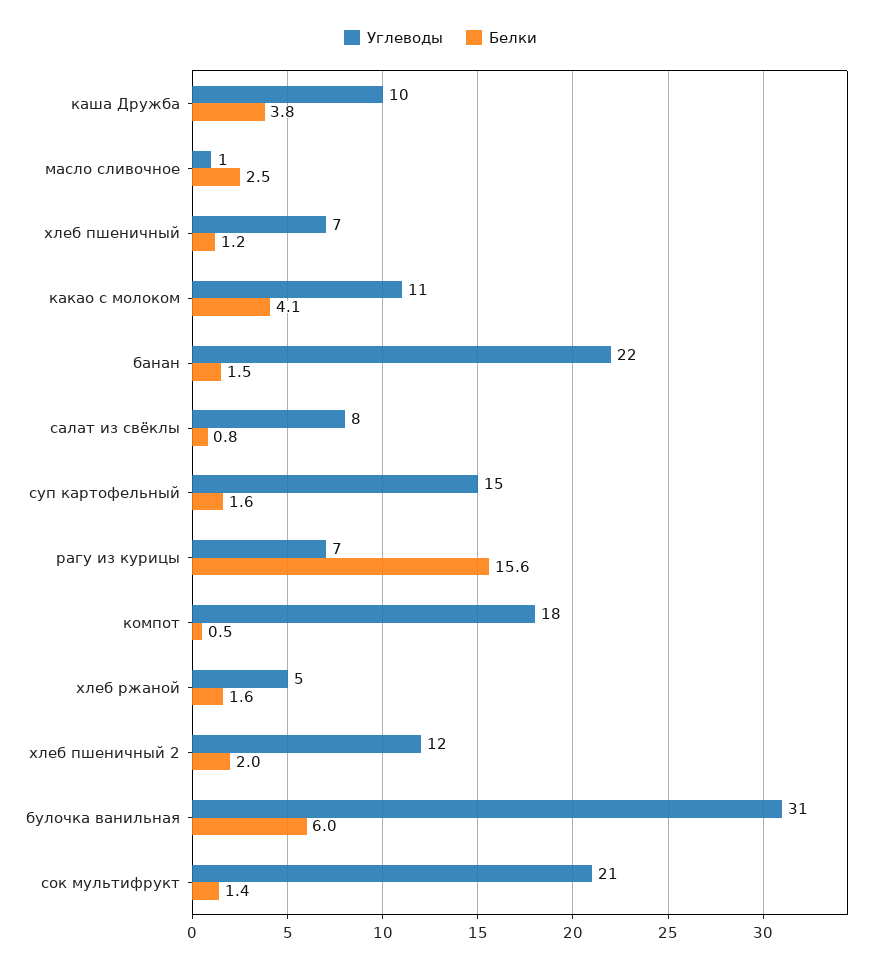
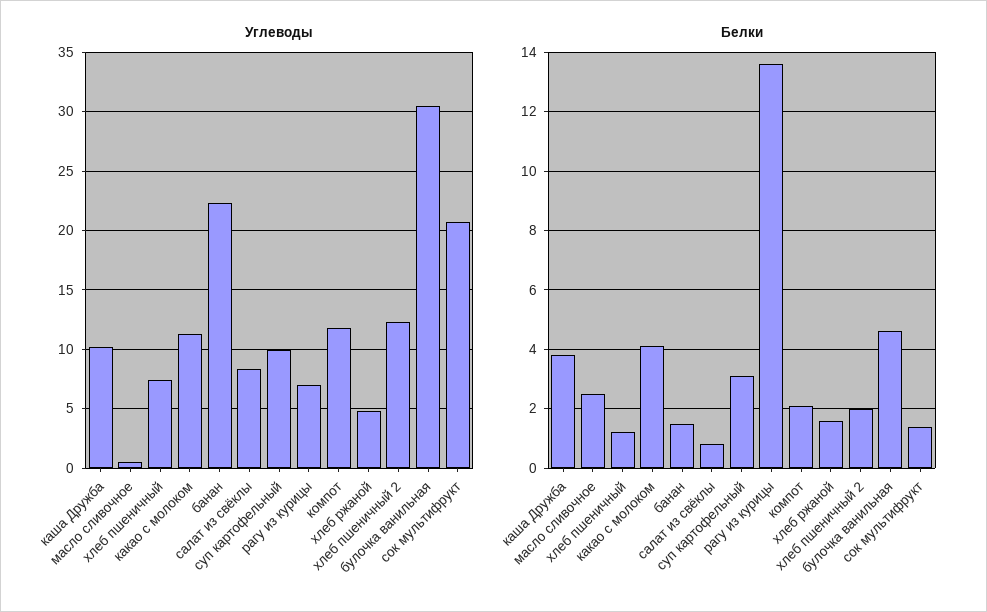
Углеводы, суп картофельный: 15 -> 10
Белки, суп картофельный: 1.6 -> 3
Белки, рагу из курицы: 15.6 -> 13.5
Углеводы, компот: 18 -> 12
Белки, компот: 0.5 -> 2
Белки, булочка ванильная: 6 -> 4.5

